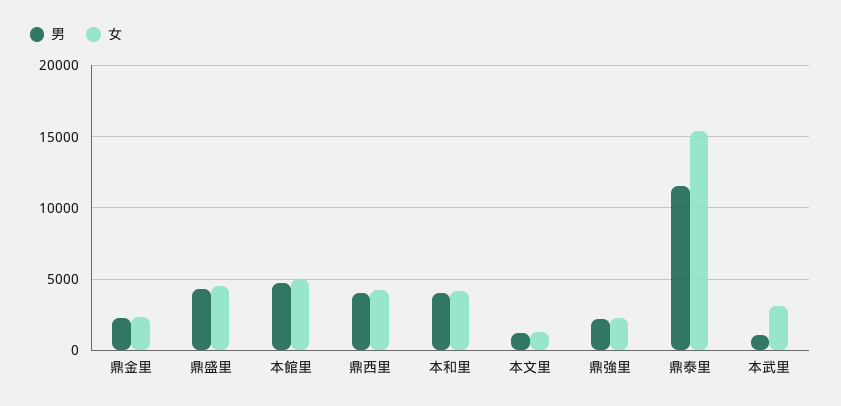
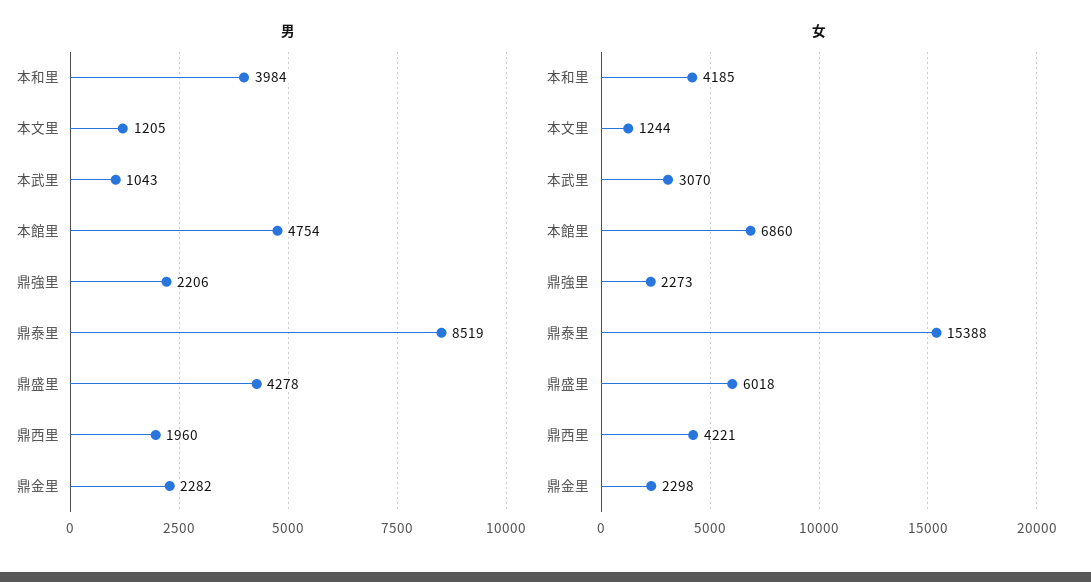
女, 鼎盛里: 4500 -> 6018
女, 本館里: 5000 -> 6860
男, 鼎西里: 4000 -> 1960
男, 鼎泰里: 11500 -> 8519

